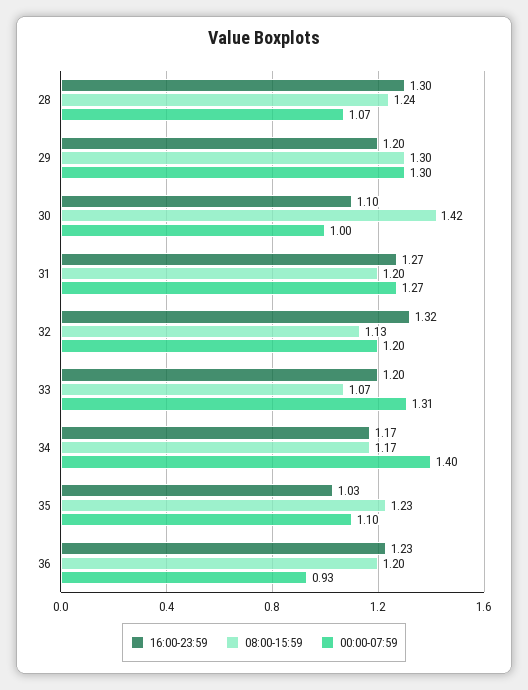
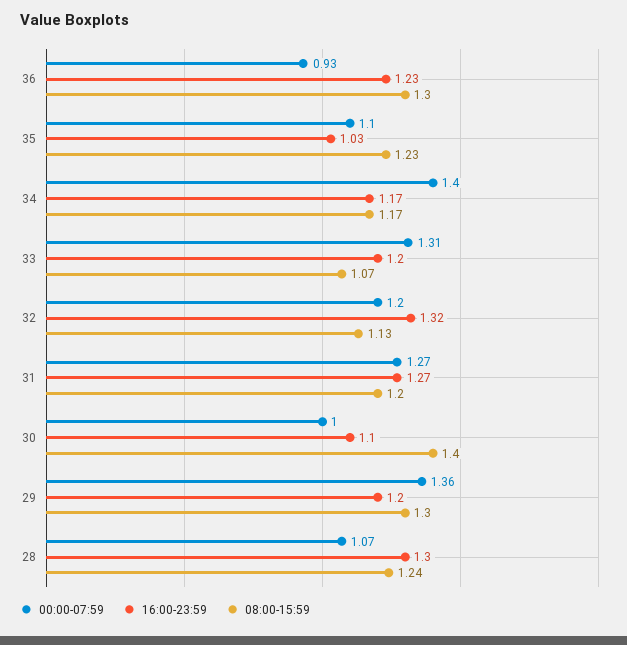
00:00-07:59, 29: 1.3 -> 1.36
08:00-15:59, 30: 1.42 -> 1.4
08:00-15:59, 36: 1.2 -> 1.3

